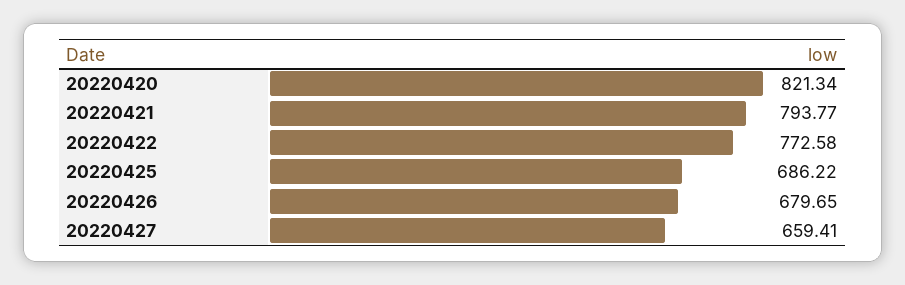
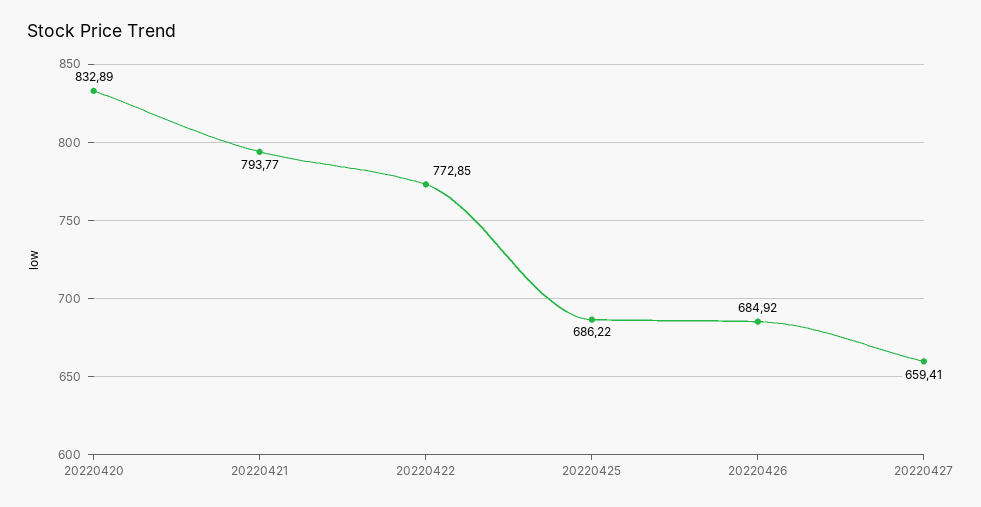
20220420: 821.34 -> 832.89
20220422: 772.58 -> 772.85
20220426: 679.65 -> 684.92

